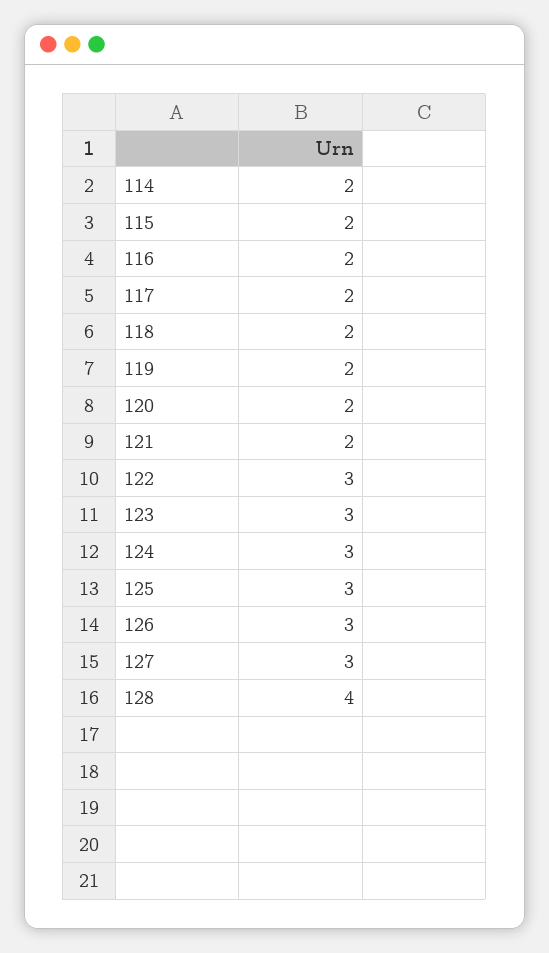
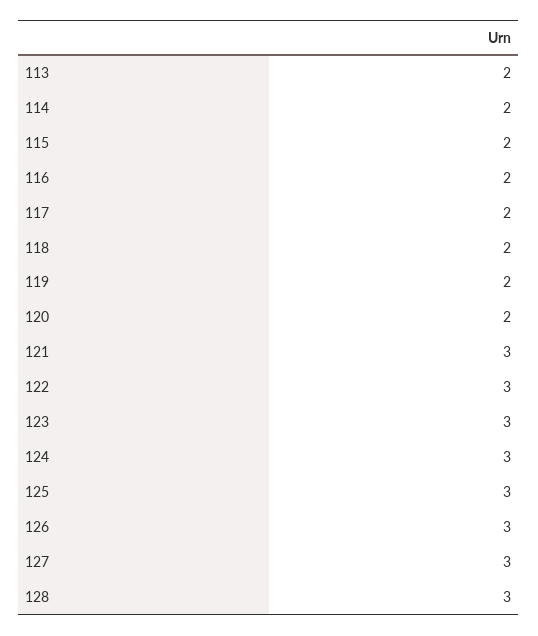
121: 2 -> 3
128: 4 -> 3
113: none -> 2

